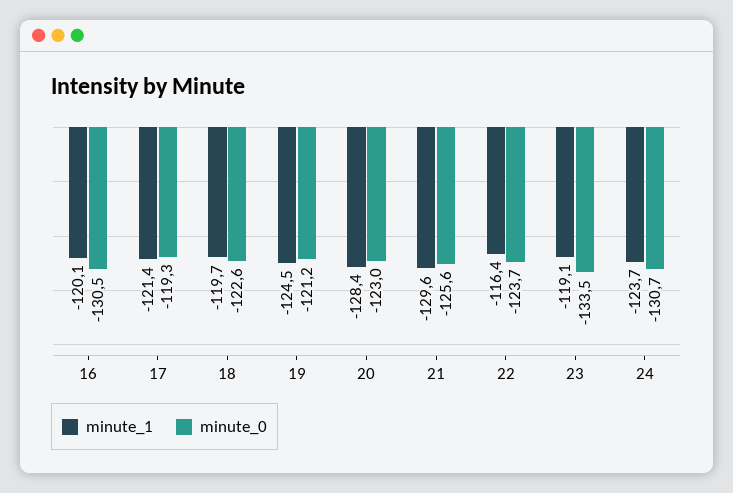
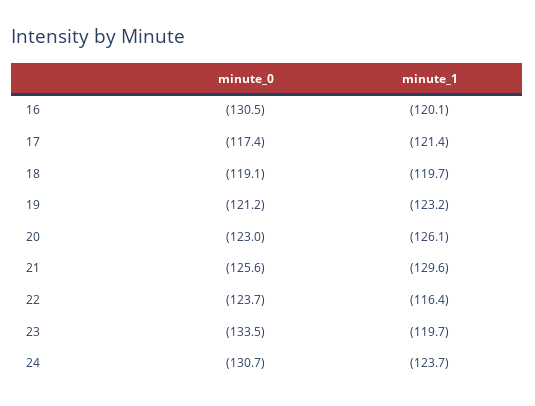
minute_0, 17: -119.3 -> -117.4
minute_0, 18: -122.6 -> -119.1
minute_1, 19: -124.5 -> -123.2
minute_1, 20: -128.4 -> -126.1
minute_1, 23: -119.1 -> -119.7

